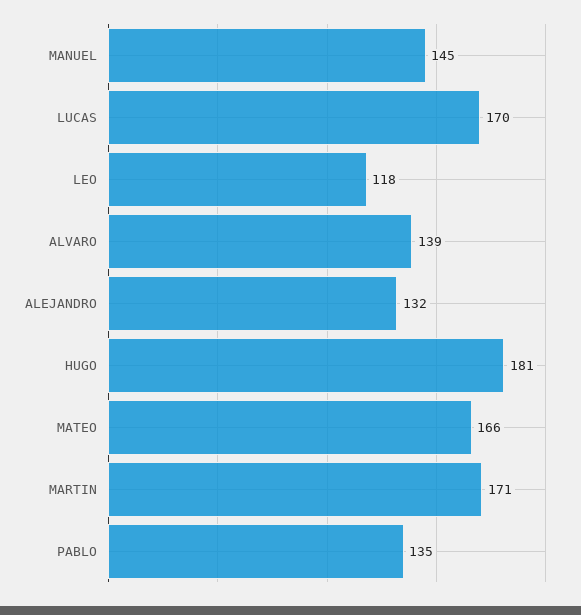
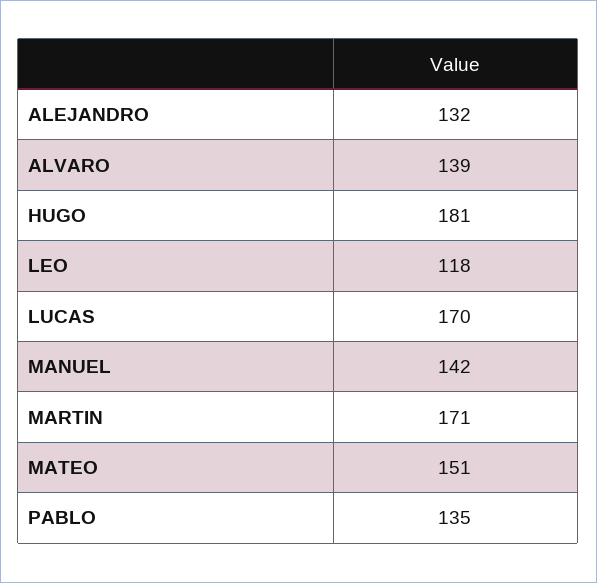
MANUEL: 145 -> 142
MATEO: 166 -> 151

